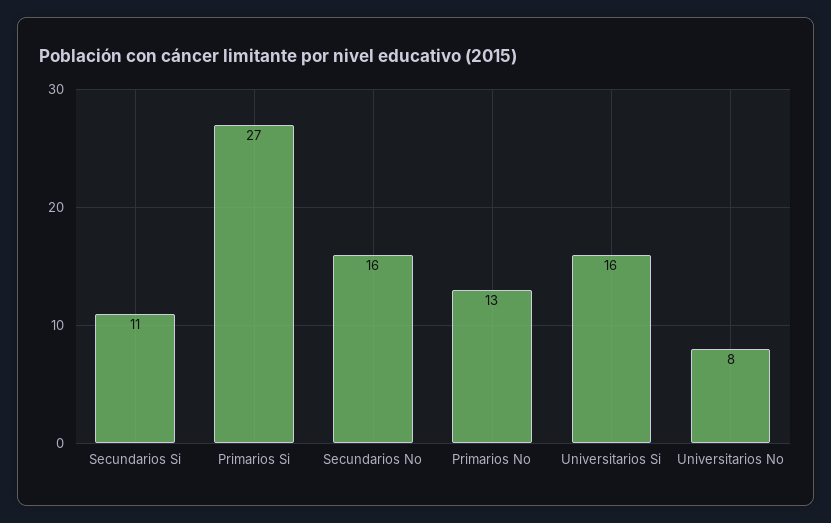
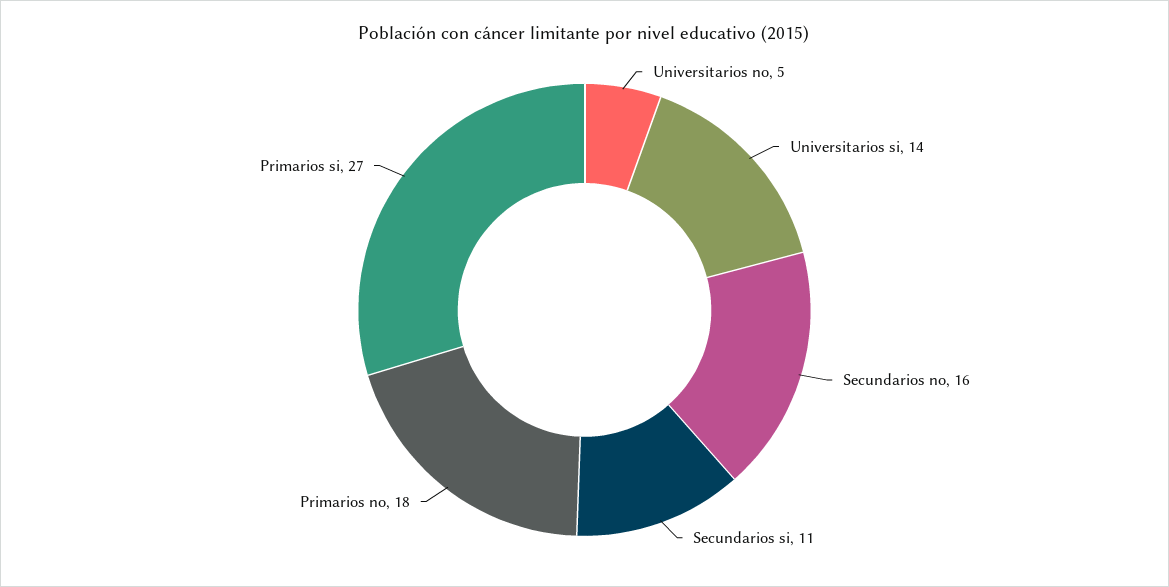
Primarios No: 13 -> 18
Universitarios Si: 16 -> 14
Universitarios No: 8 -> 5

